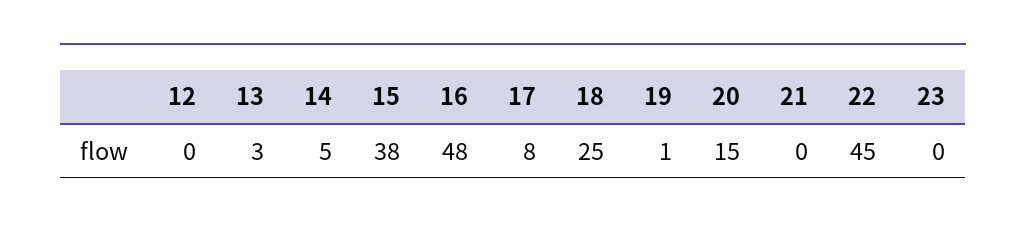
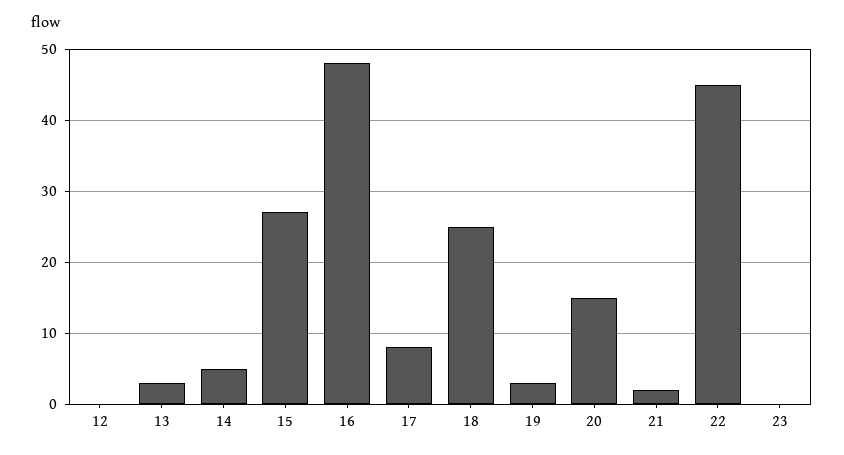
15: 38 -> 27
19: 1 -> 3
21: 0 -> 2

